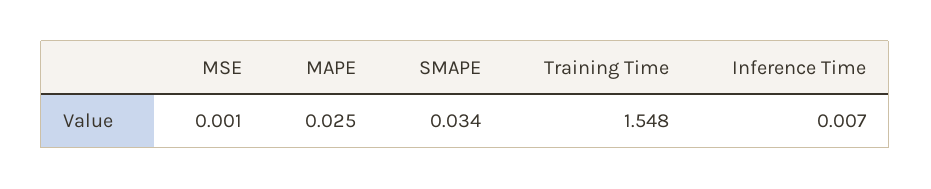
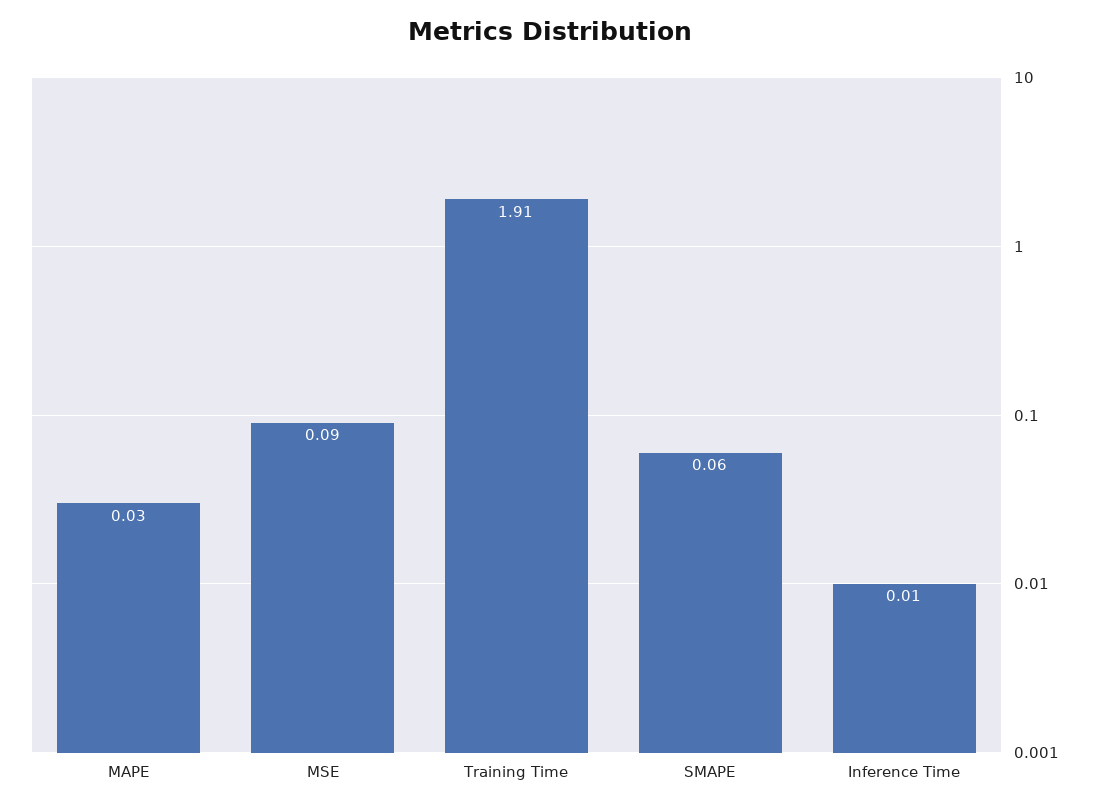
MSE: 0.001 -> 0.09
SMAPE: 0.034 -> 0.06
Training Time: 1.548 -> 1.91

